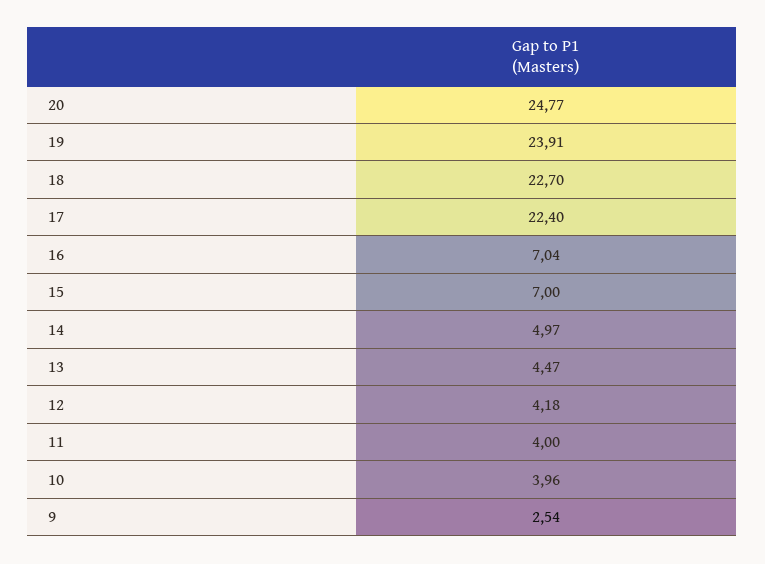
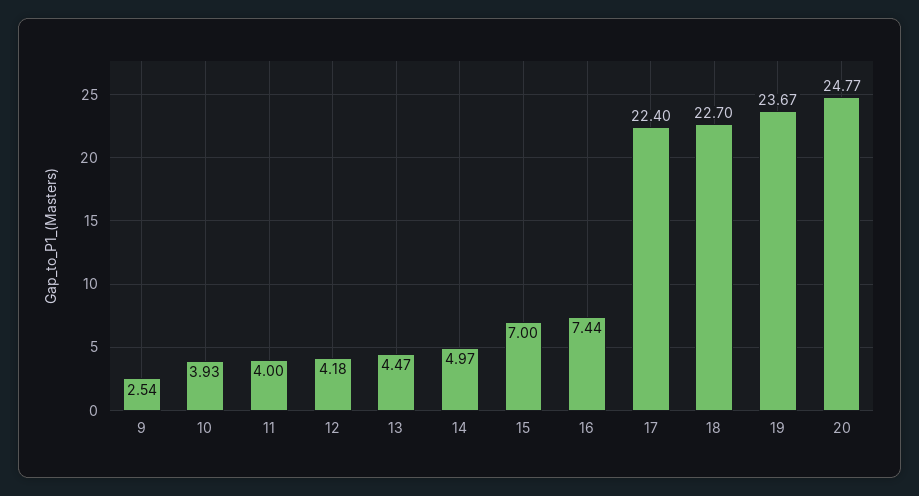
19: 23.91 -> 23.67
16: 7.04 -> 7.44
10: 3.96 -> 3.93

